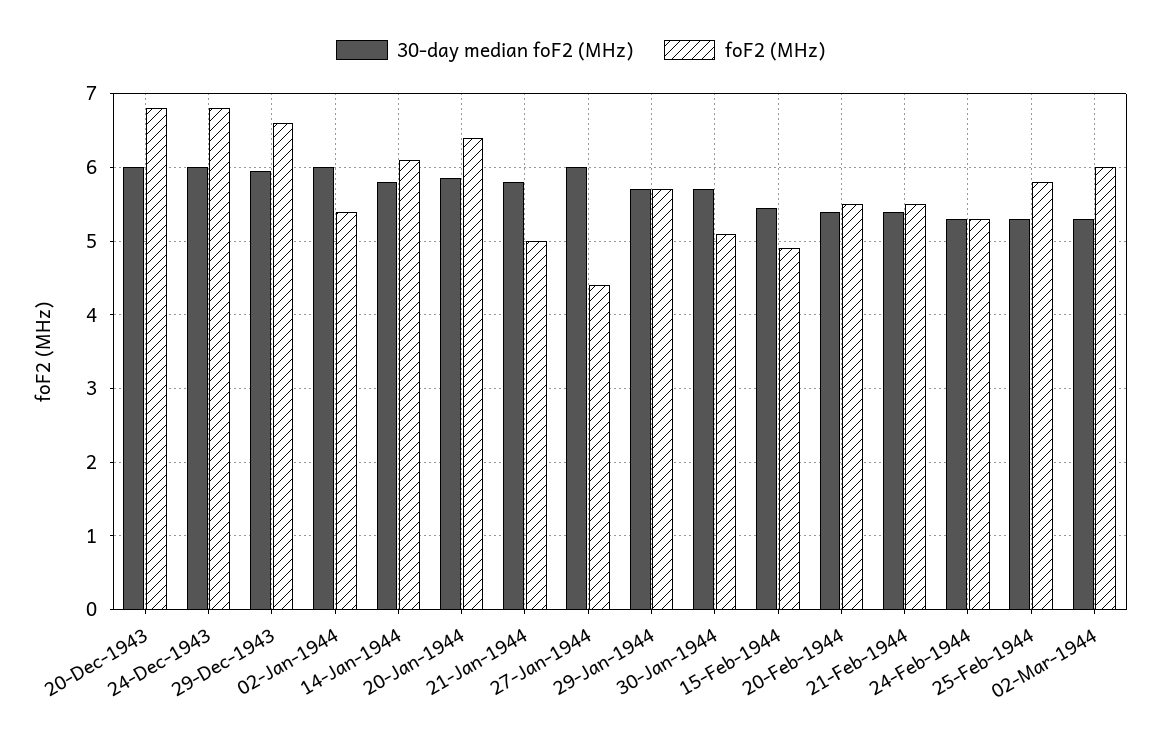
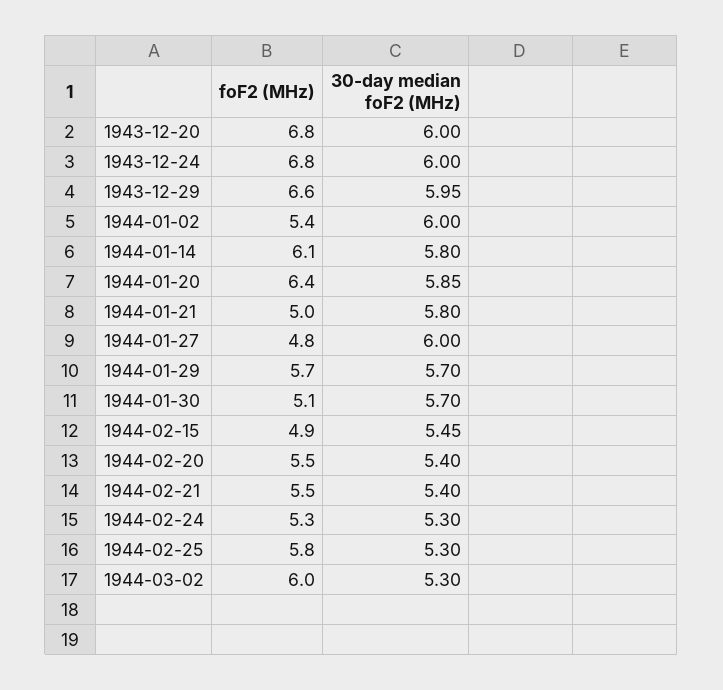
foF2 (MHz), 27-Jan-1944: 4.4 -> 4.8

